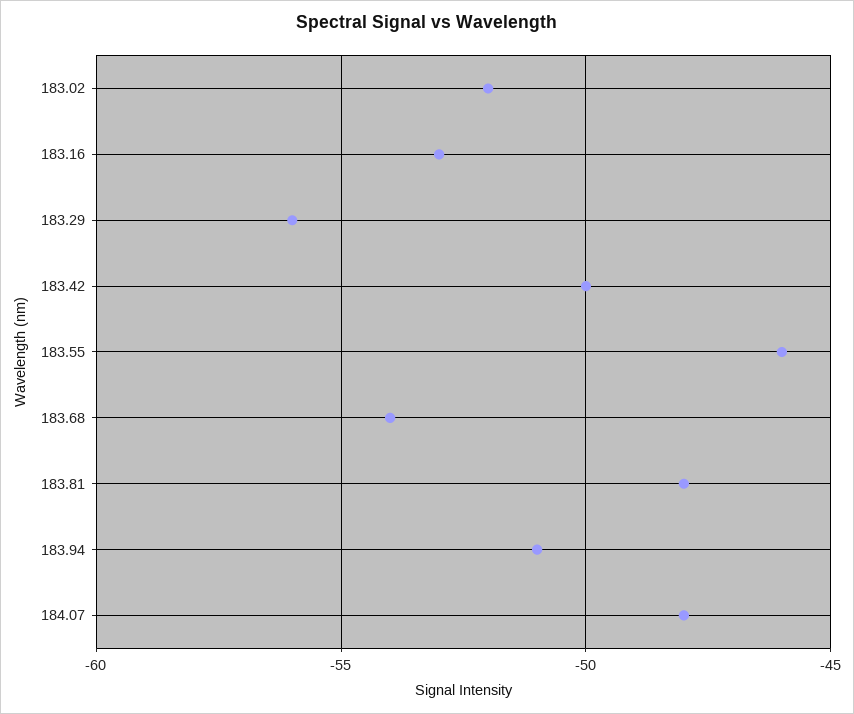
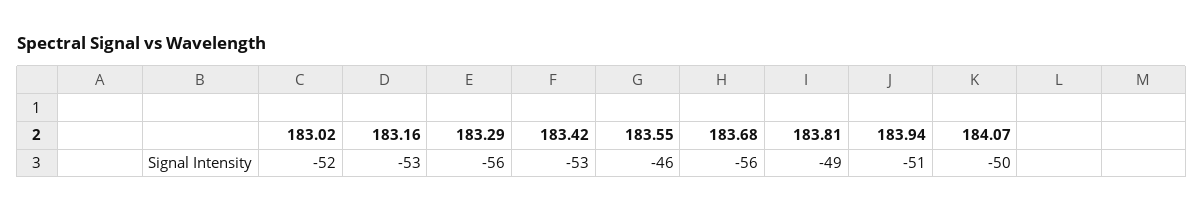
183.42: -50 -> -53
183.68: -54 -> -56
183.81: -48 -> -49
184.07: -48 -> -50

